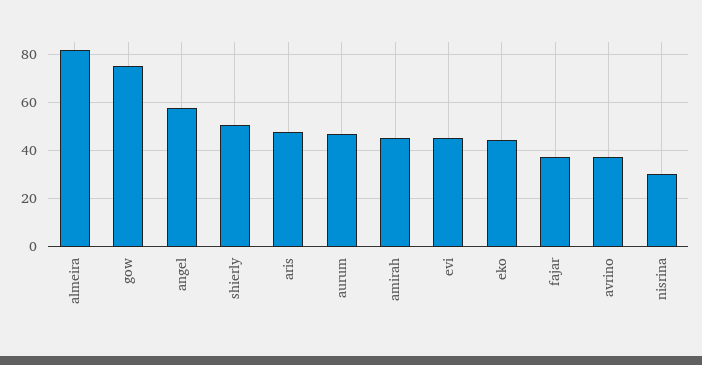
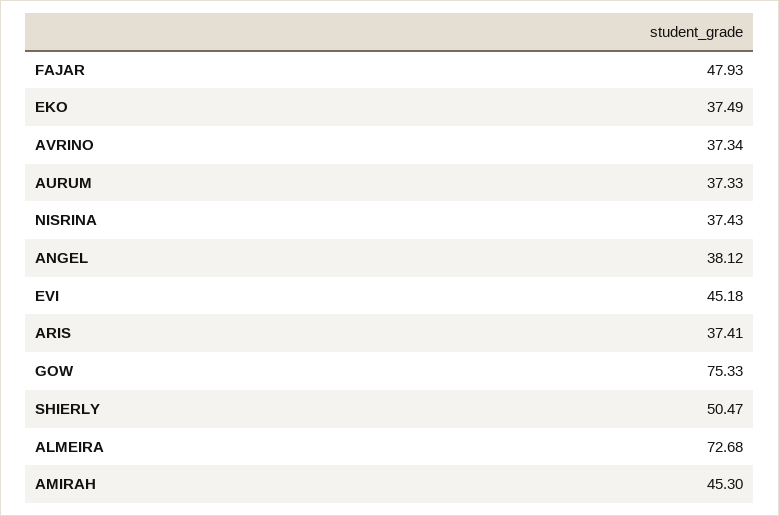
almeira: 82.5 -> 72.68
angel: 57.5 -> 38.12
aris: 47.5 -> 37.41
aurum: 47.5 -> 37.33
eko: 45 -> 37.49
fajar: 37.5 -> 47.93
nisrina: 30 -> 37.43

